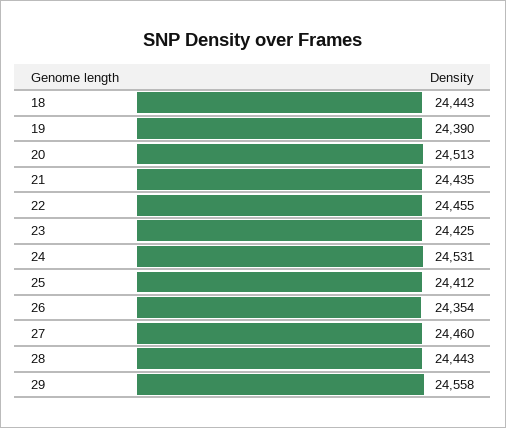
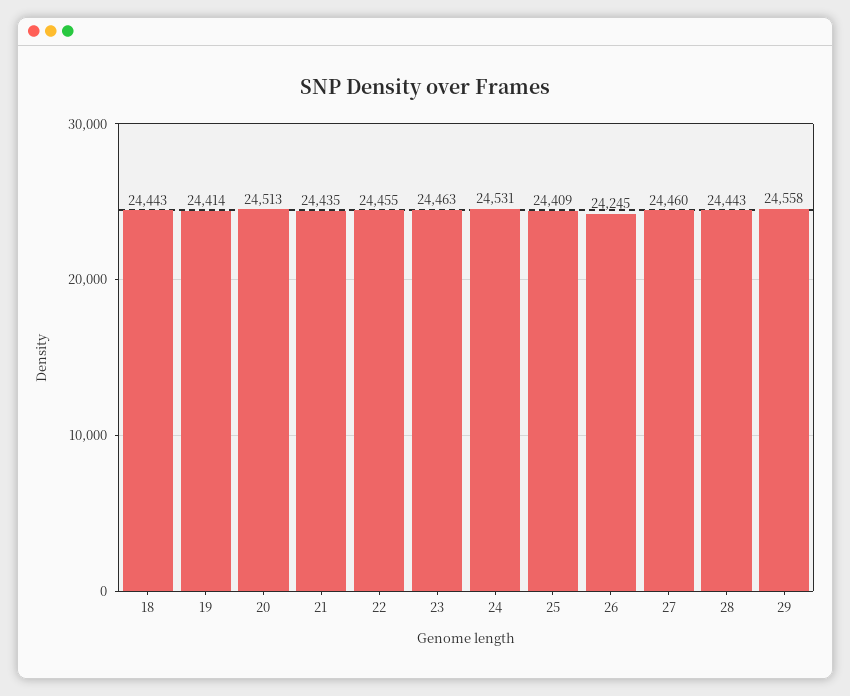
19: 24390 -> 24414
23: 24425 -> 24463
25: 24412 -> 24409
26: 24354 -> 24245

